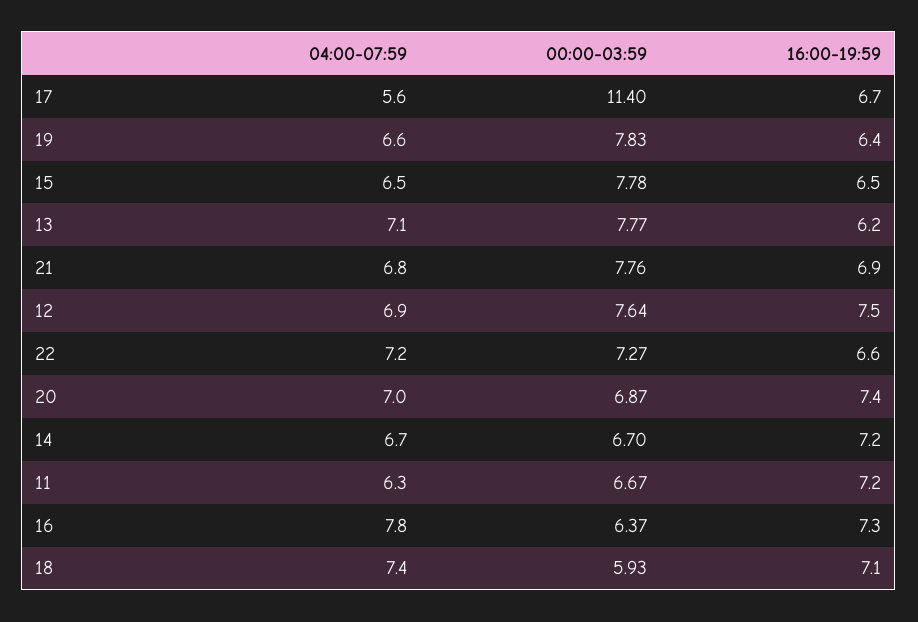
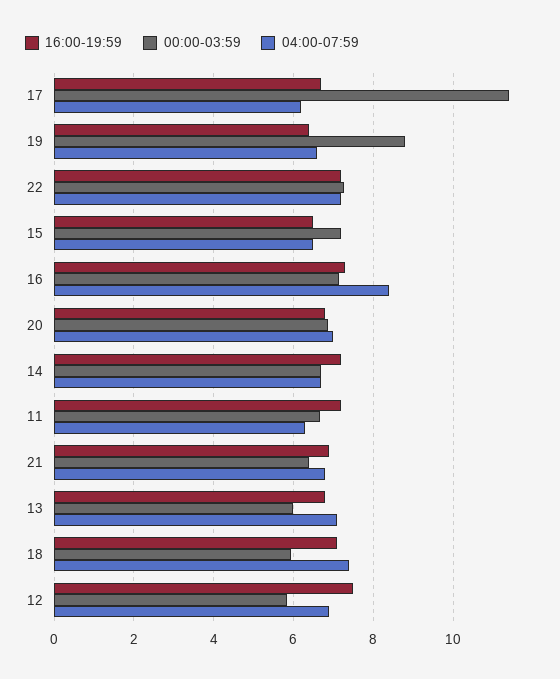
04:00-07:59, 17: 5.6 -> 6.2
00:00-03:59, 19: 7.83 -> 8.8
00:00-03:59, 15: 7.78 -> 7.2
00:00-03:59, 13: 7.77 -> 6
16:00-19:59, 13: 6.2 -> 6.8
00:00-03:59, 21: 7.76 -> 6.4
00:00-03:59, 12: 7.64 -> 5.8
16:00-19:59, 22: 6.6 -> 7.2
16:00-19:59, 20: 7.4 -> 6.8
04:00-07:59, 16: 7.8 -> 8.4
00:00-03:59, 16: 6.37 -> 7.2

